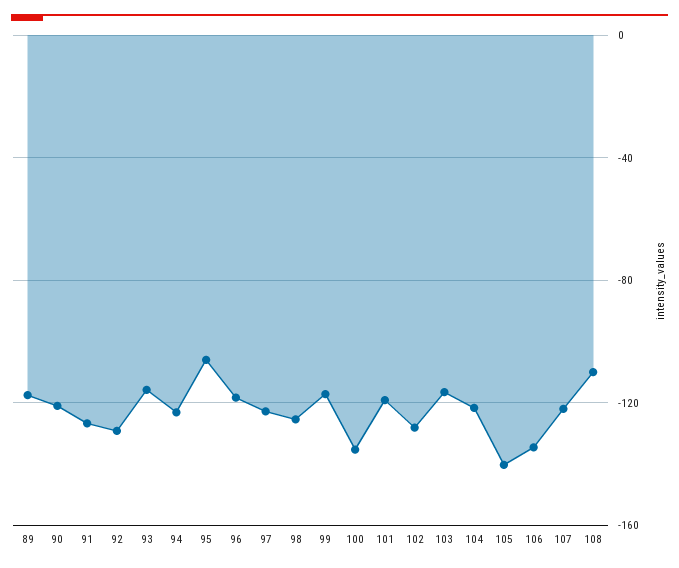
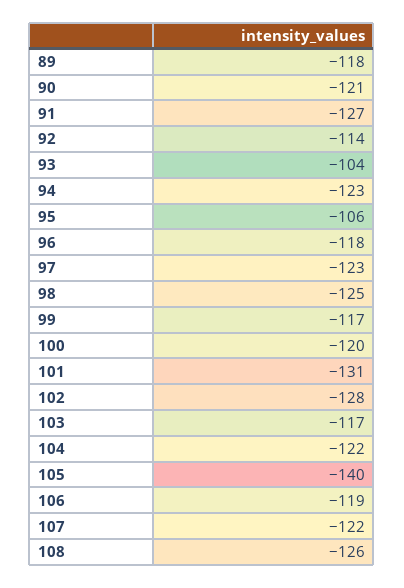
92: -130 -> -114
93: -115 -> -104
100: -135 -> -120
101: -120 -> -131
106: -135 -> -119
108: -110 -> -126

